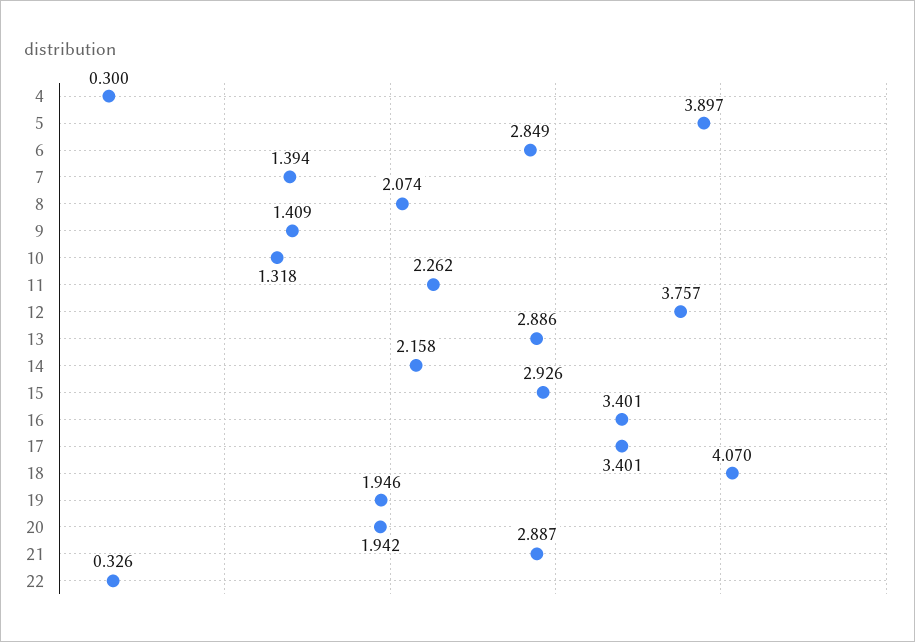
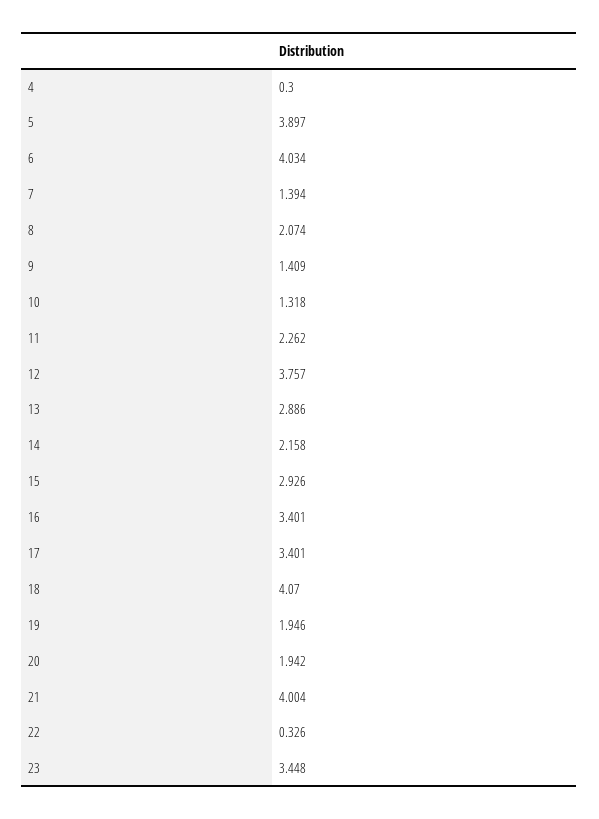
6: 2.849 -> 4.034
21: 2.887 -> 4.004
23: none -> 3.448

